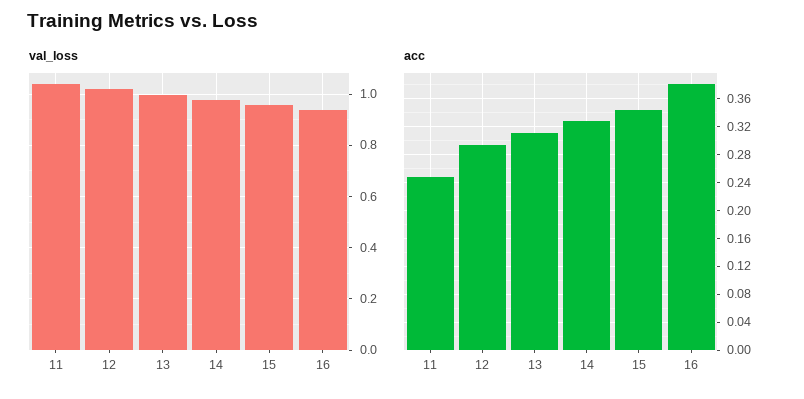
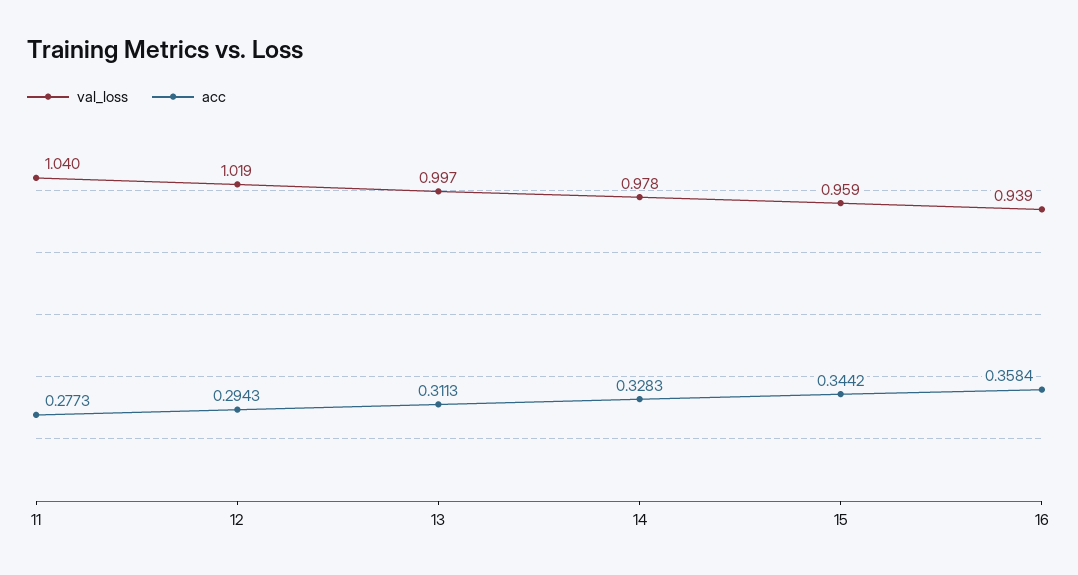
acc, 11: 0.25 -> 0.2773
acc, 16: 0.38 -> 0.3584

